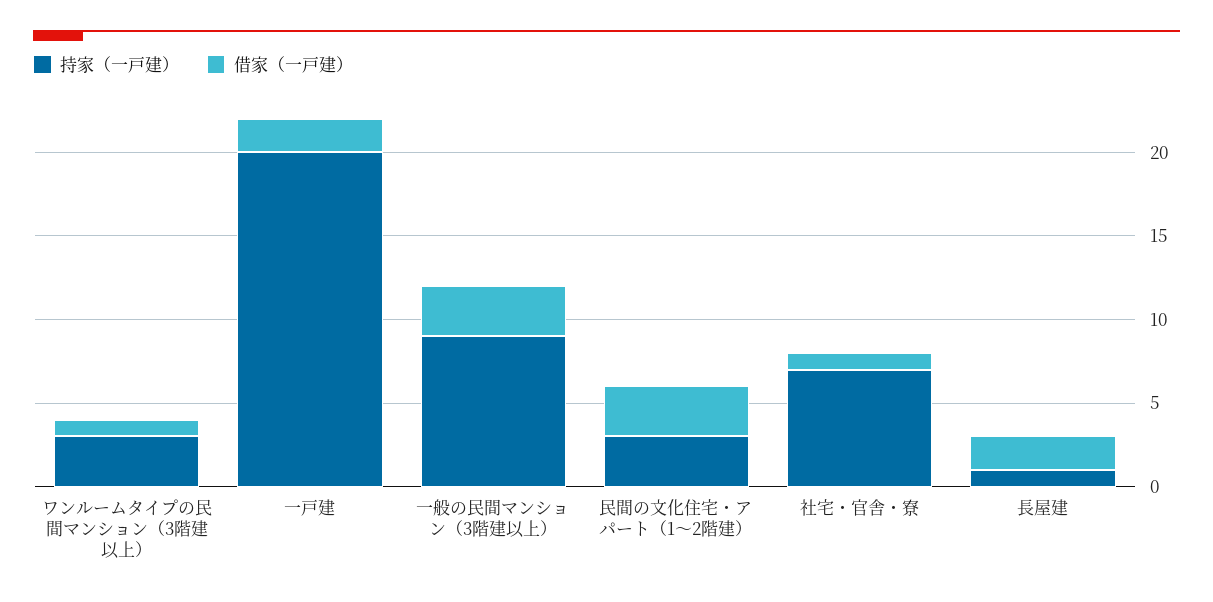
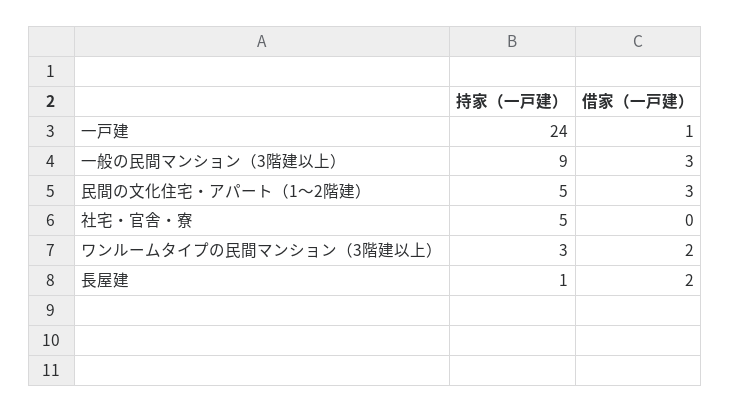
借家（一戸建）, ワンルームタイプの民間マンション（3階建以上）: 1 -> 2
持家（一戸建）, 一戸建: 20 -> 24
借家（一戸建）, 一戸建: 2 -> 1
持家（一戸建）, 民間の文化住宅・アパート（1～2階建）: 3 -> 5
持家（一戸建）, 社宅・官舎・寮: 7 -> 5
借家（一戸建）, 社宅・官舎・寮: 1 -> 0

